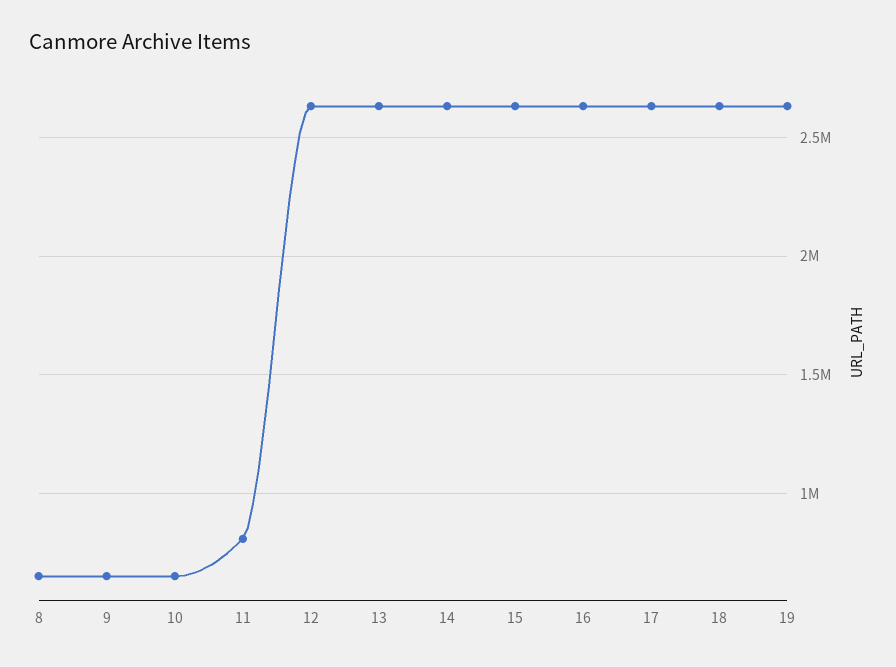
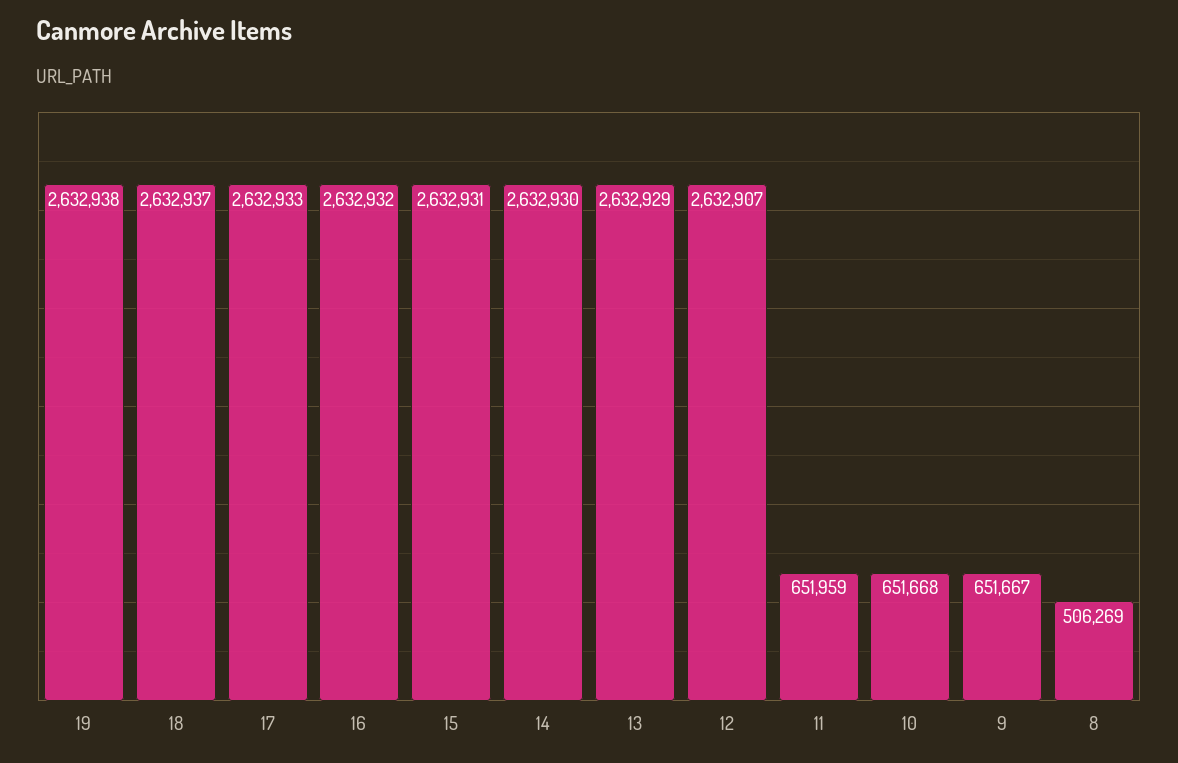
8: 650000 -> 506269
11: 800000 -> 651959

